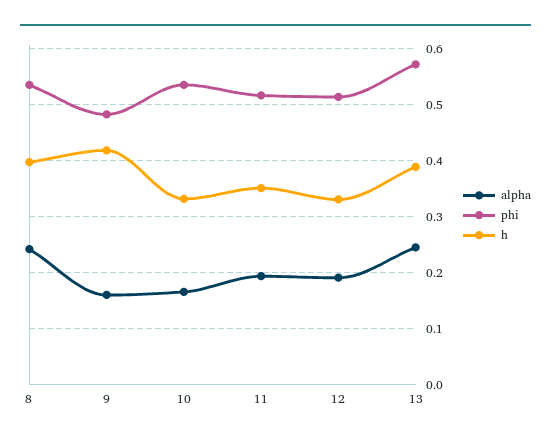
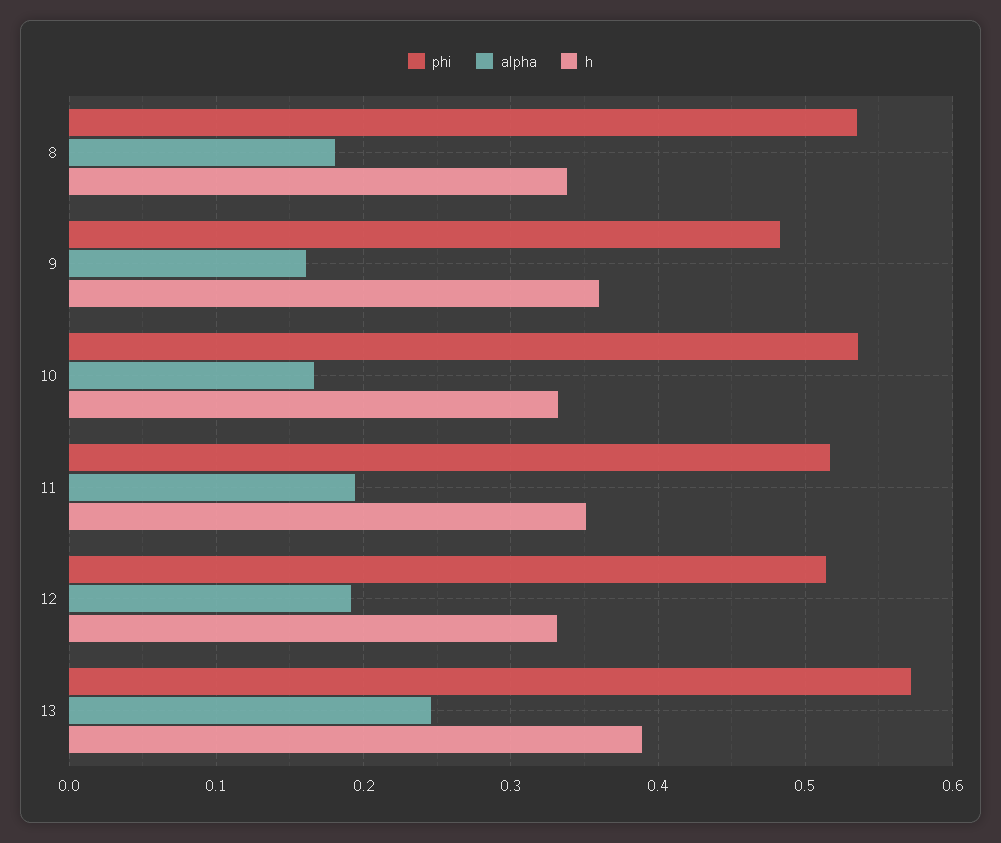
alpha, 8: 0.24 -> 0.18
h, 8: 0.4 -> 0.34
h, 9: 0.42 -> 0.36

